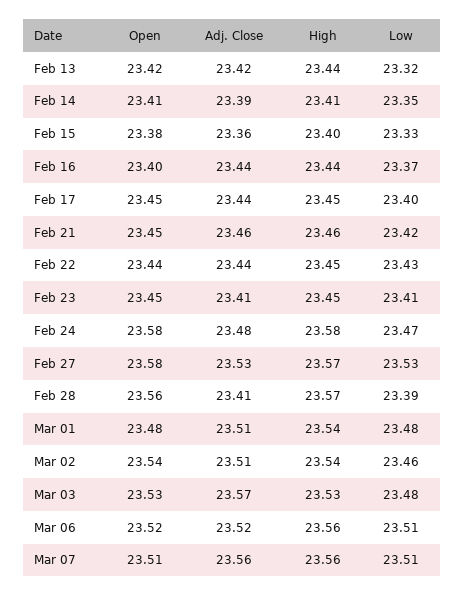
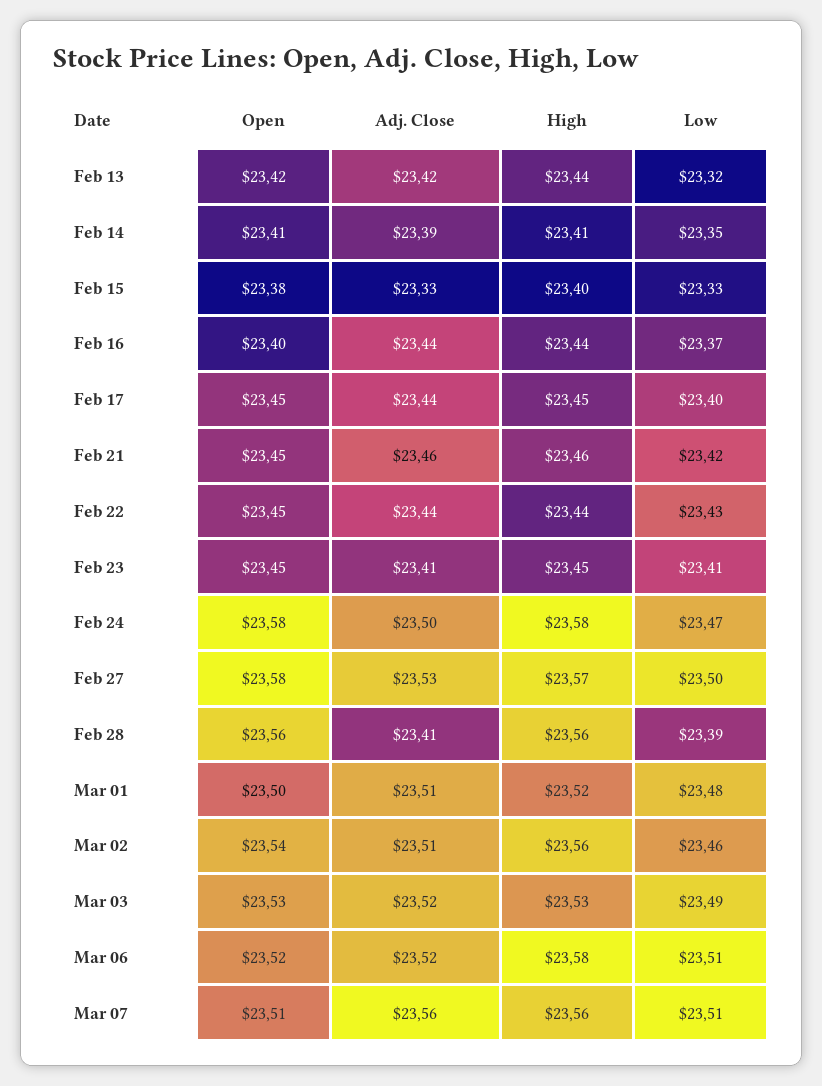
Adj. Close, Feb 15: 23.36 -> 23.33
Open, Feb 22: 23.44 -> 23.45
High, Feb 22: 23.45 -> 23.44
Adj. Close, Feb 24: 23.48 -> 23.5
Low, Feb 27: 23.53 -> 23.5
High, Feb 28: 23.57 -> 23.56
Open, Mar 01: 23.48 -> 23.5
High, Mar 01: 23.54 -> 23.52
High, Mar 02: 23.54 -> 23.56
Adj. Close, Mar 03: 23.57 -> 23.52
Low, Mar 03: 23.48 -> 23.49
High, Mar 06: 23.56 -> 23.58

